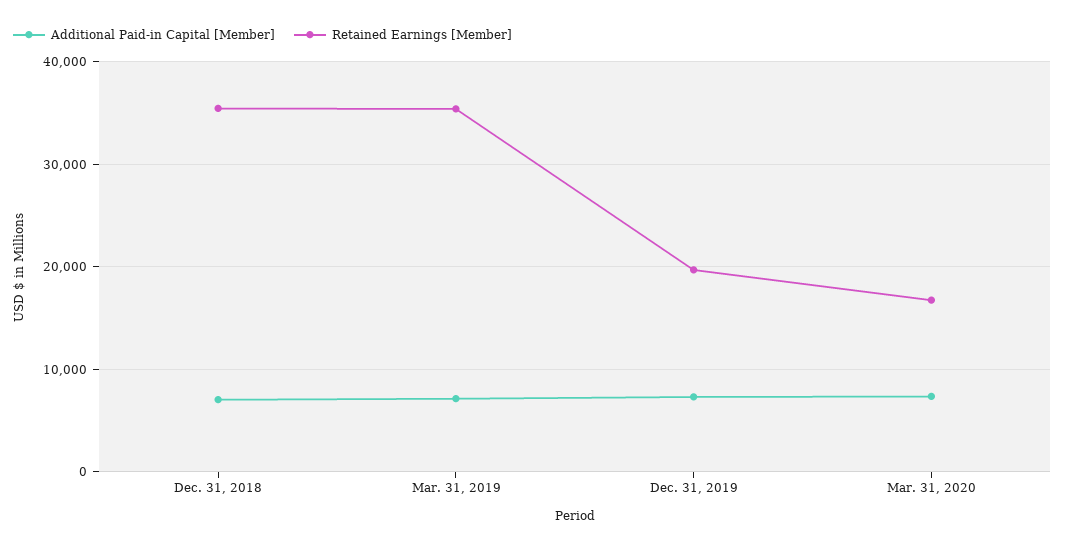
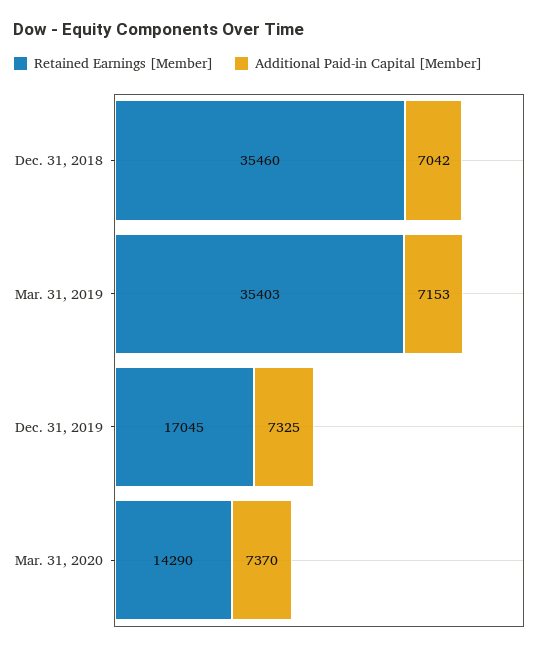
Retained Earnings [Member], Dec. 31, 2019: 20000 -> 17045
Retained Earnings [Member], Mar. 31, 2020: 17000 -> 14290

